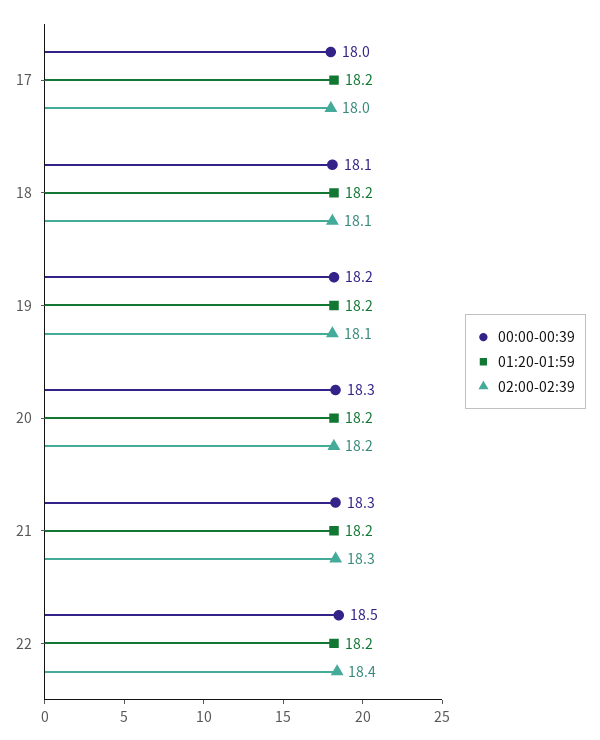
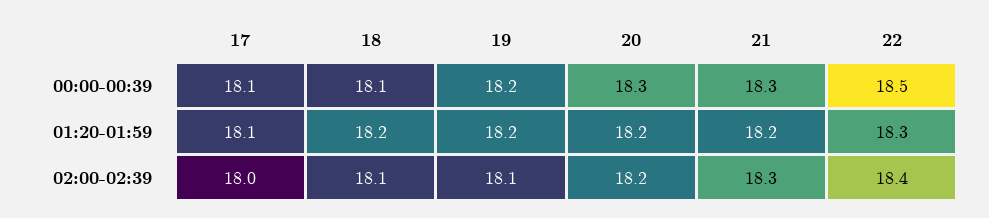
00:00-00:39, 17: 18 -> 18.1
01:20-01:59, 17: 18.2 -> 18.1
01:20-01:59, 22: 18.2 -> 18.3

